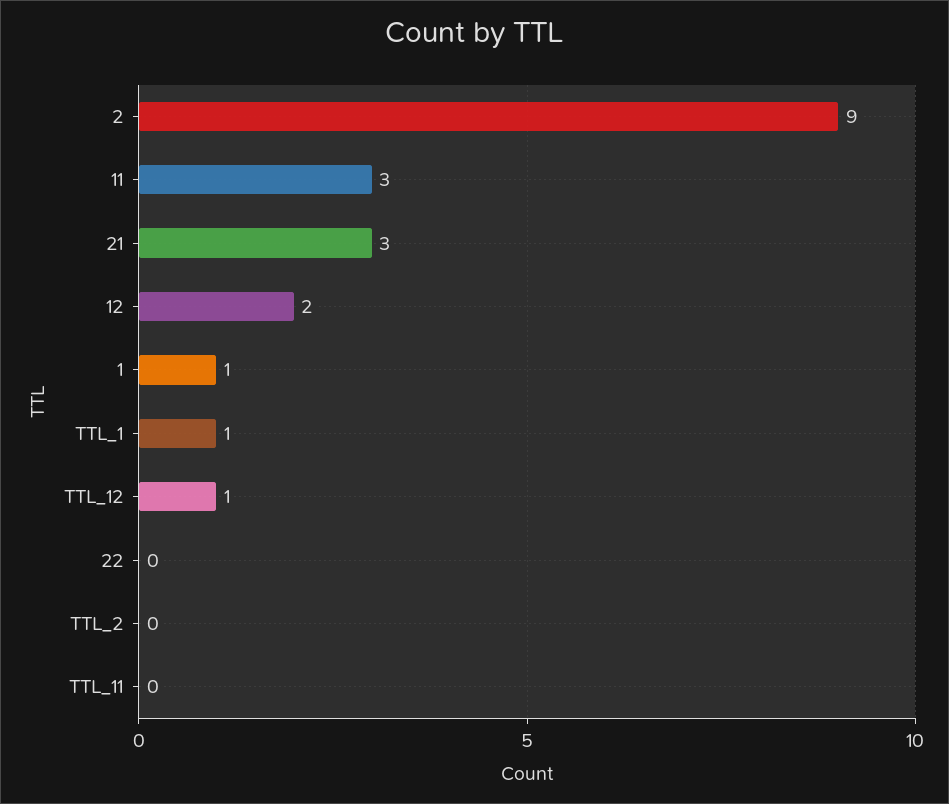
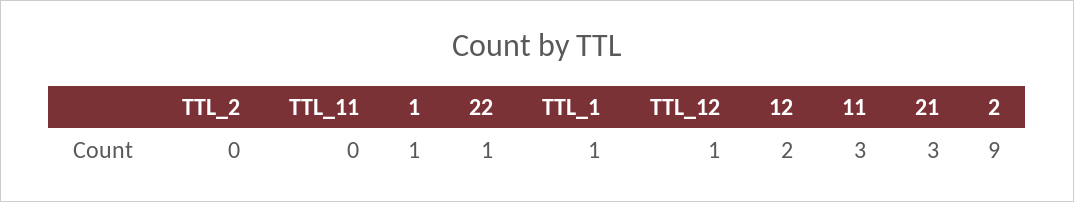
22: 0 -> 1

